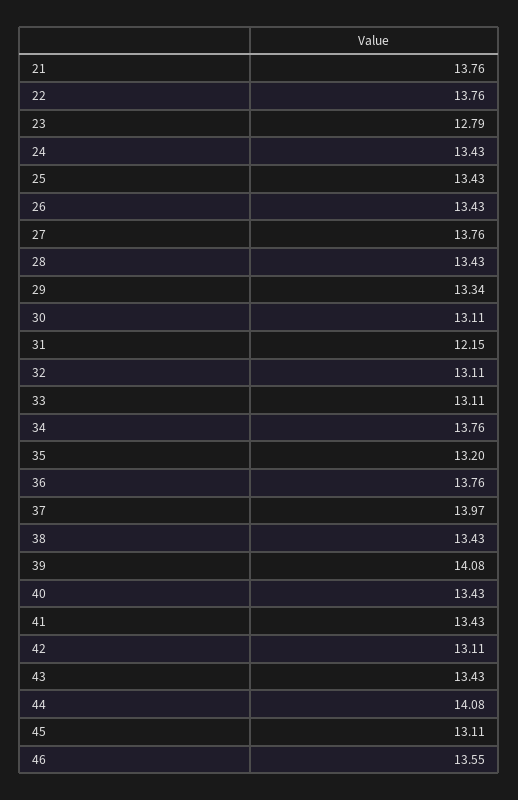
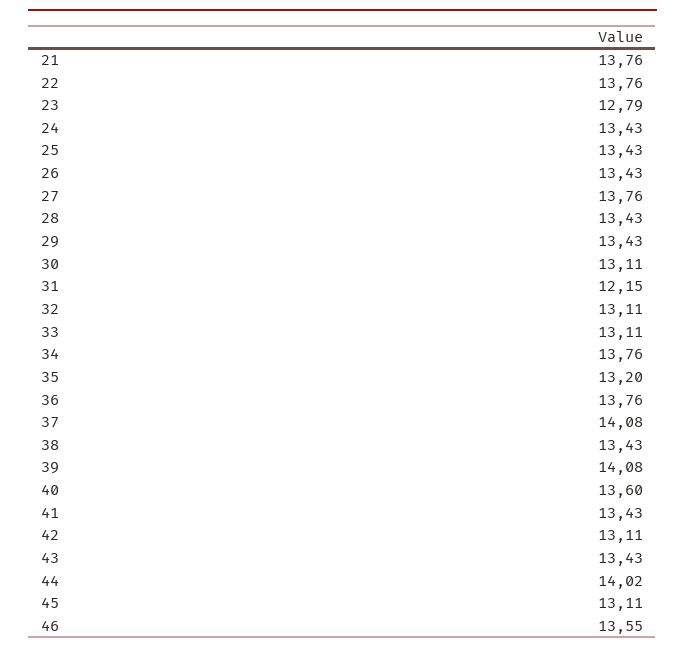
29: 13.34 -> 13.43
37: 13.97 -> 14.08
40: 13.43 -> 13.6
44: 14.08 -> 14.02

